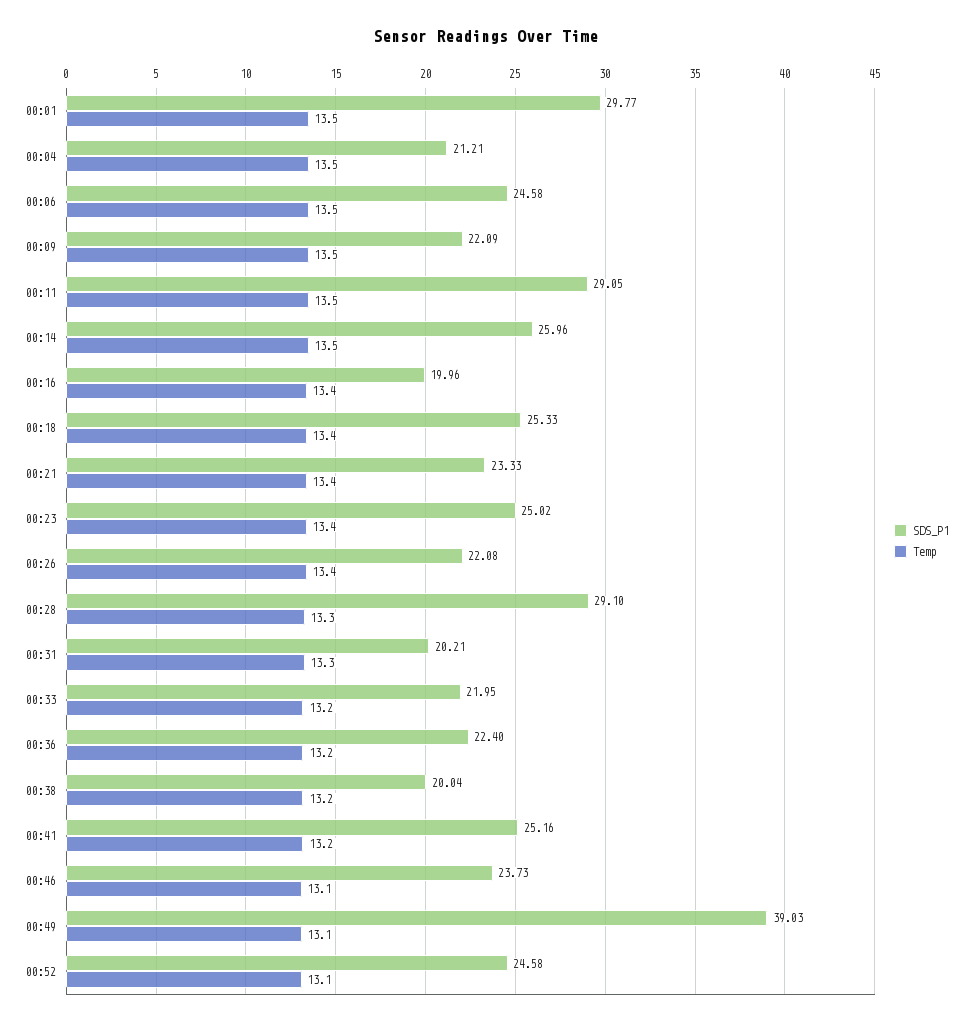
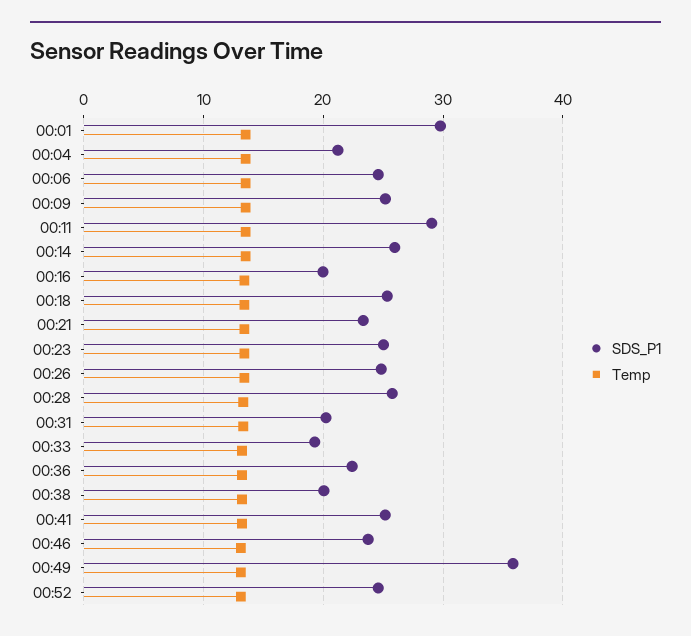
SDS_P1, 00:09: 22.09 -> 25
SDS_P1, 00:26: 22.08 -> 25
SDS_P1, 00:28: 29.1 -> 26
SDS_P1, 00:33: 21.95 -> 19
SDS_P1, 00:49: 39.03 -> 36

